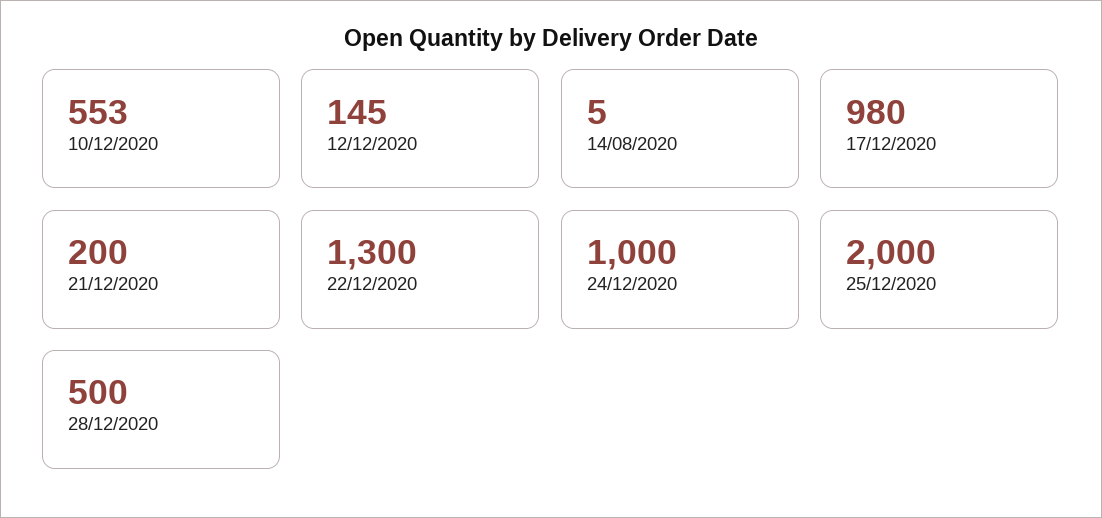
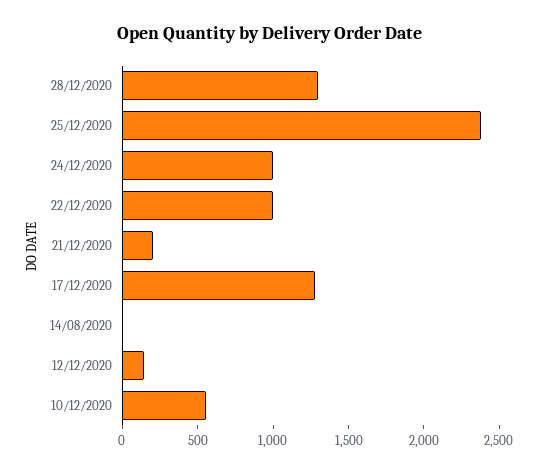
17/12/2020: 980 -> 1300
22/12/2020: 1300 -> 1000
25/12/2020: 2000 -> 2400
28/12/2020: 500 -> 1300

